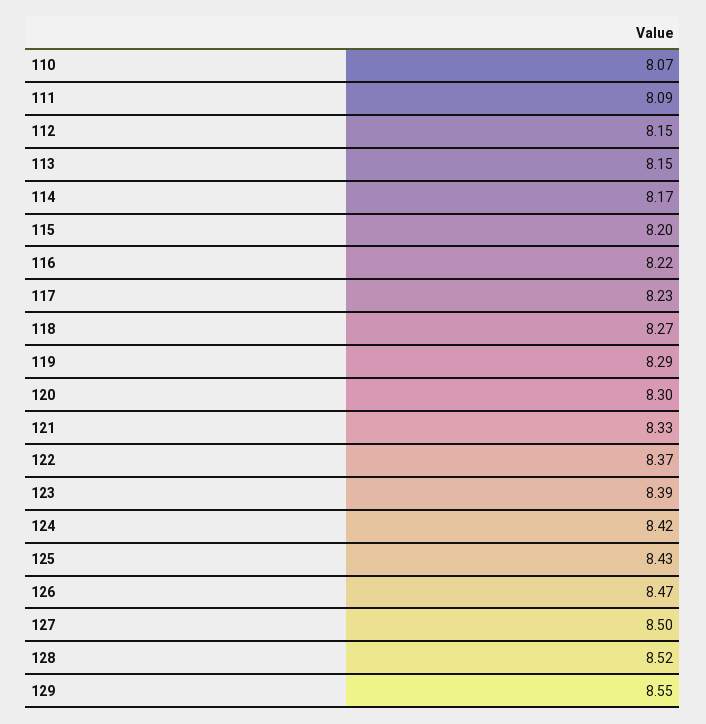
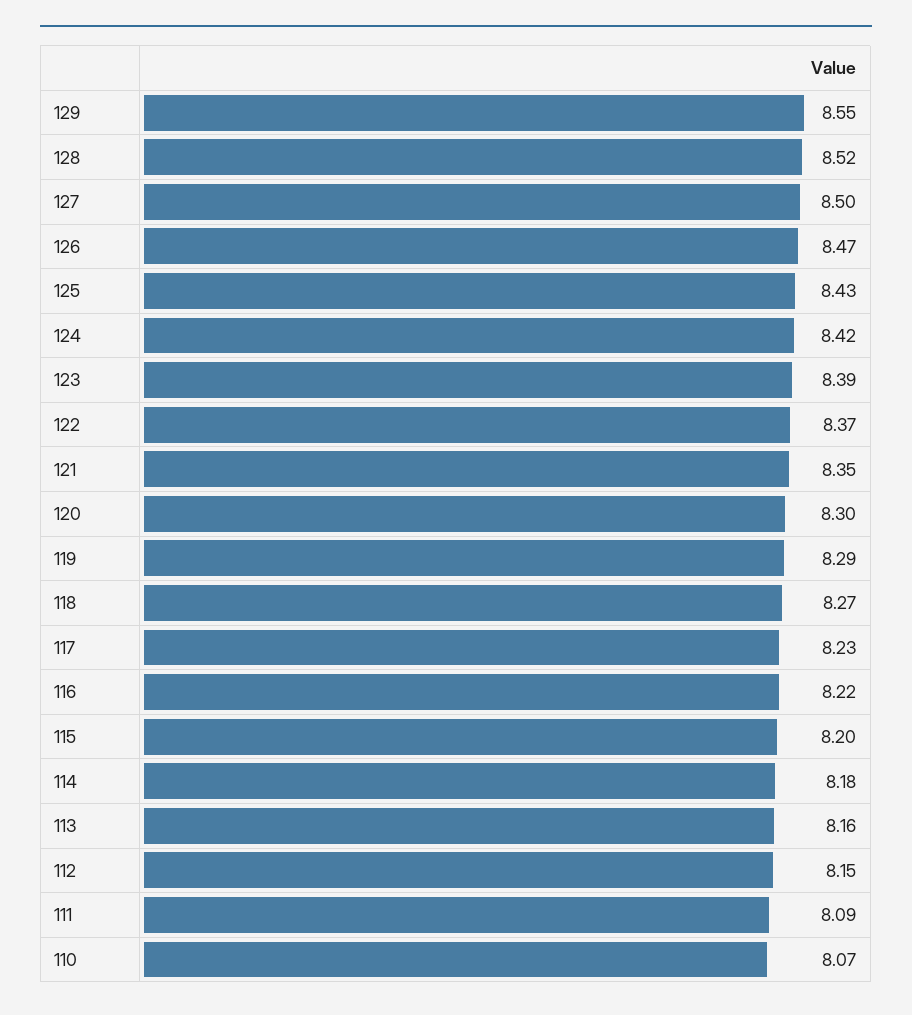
113: 8.15 -> 8.16
114: 8.17 -> 8.18
121: 8.33 -> 8.35

